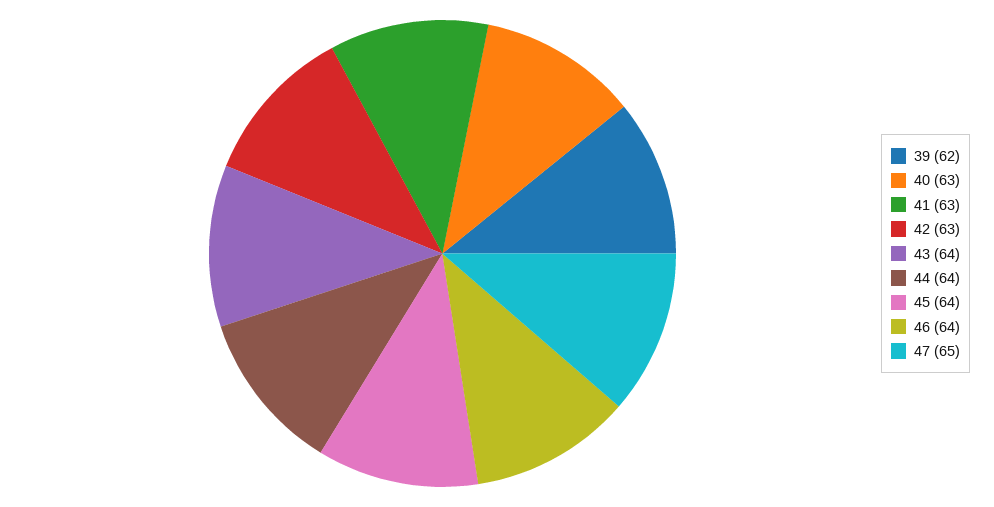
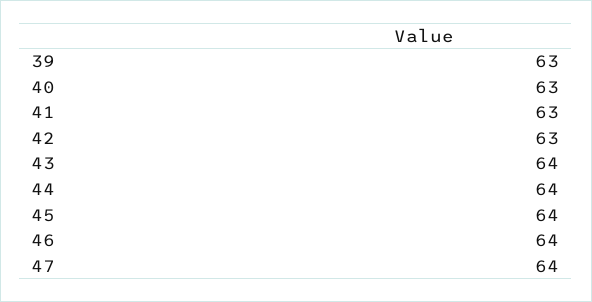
39: 62 -> 63
47: 65 -> 64

